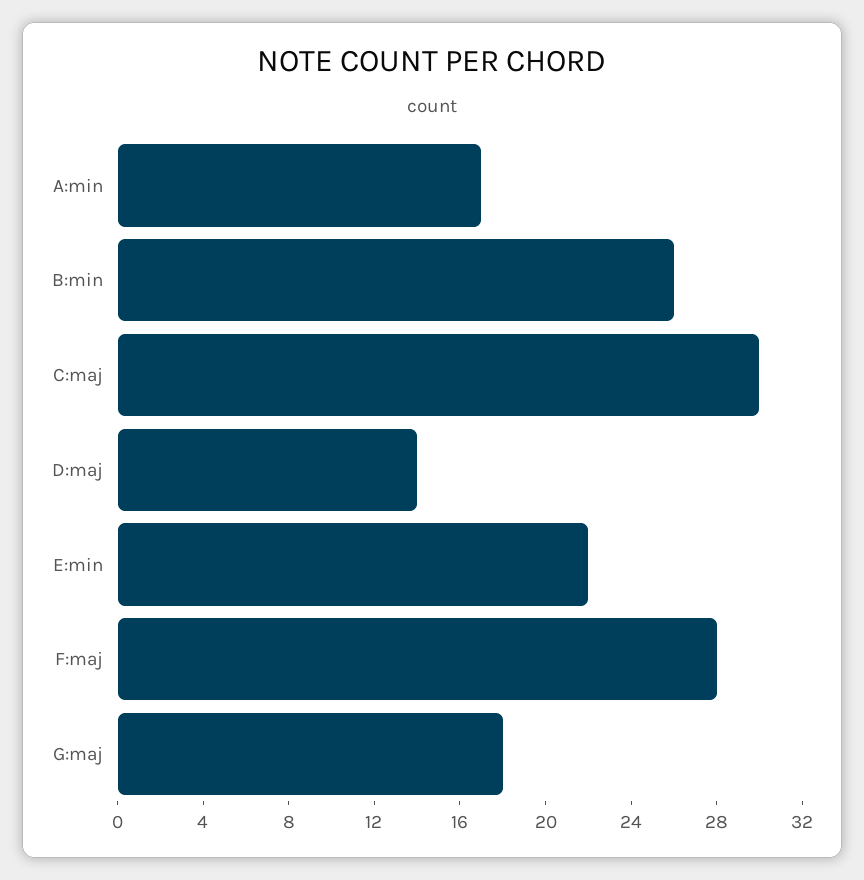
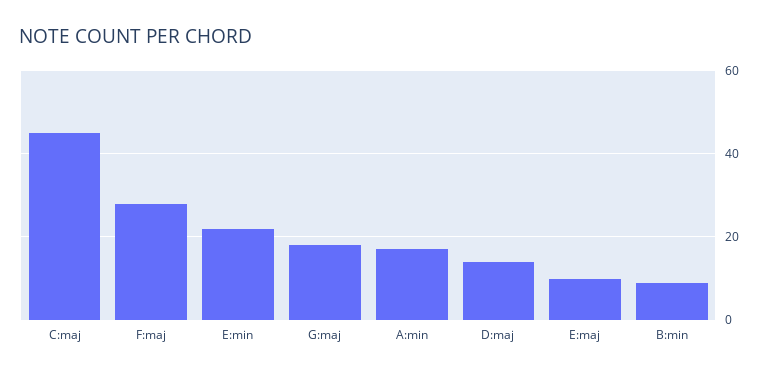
B:min: 26 -> 10
C:maj: 30 -> 45
E:maj: none -> 10

